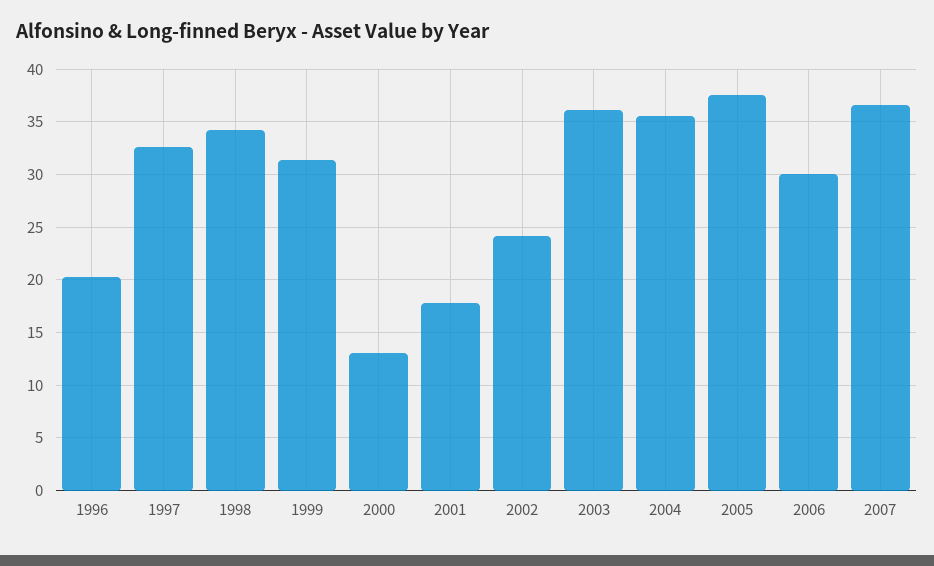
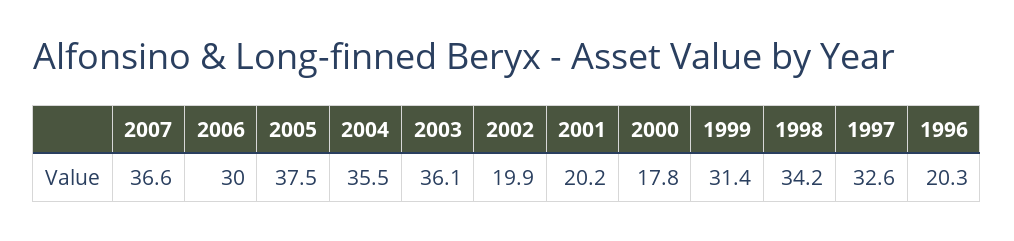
2000: 13 -> 17.8
2001: 18 -> 20.2
2002: 24 -> 19.9

